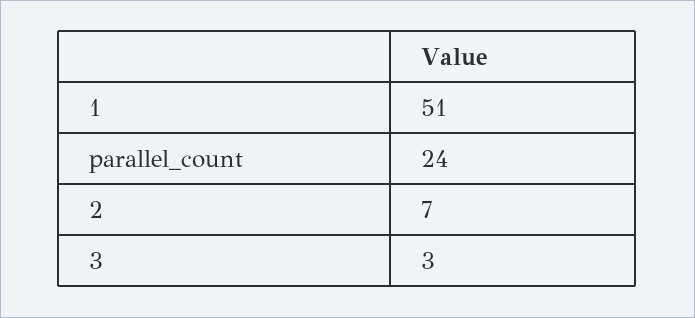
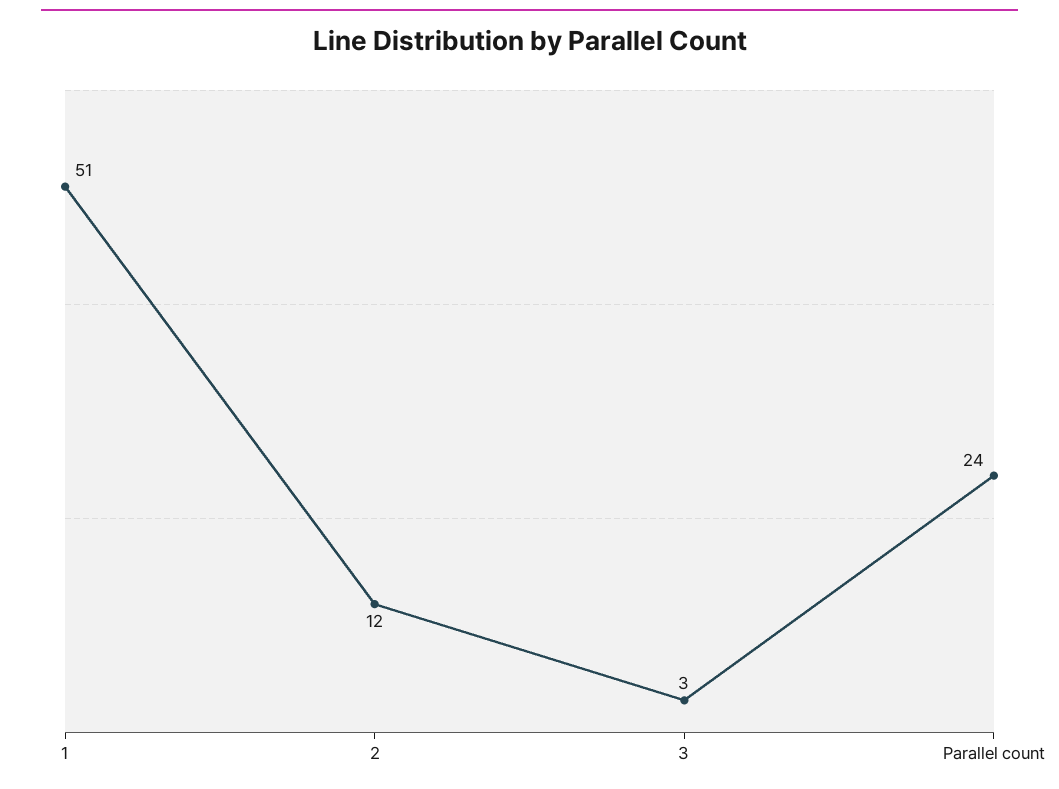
2: 7 -> 12

